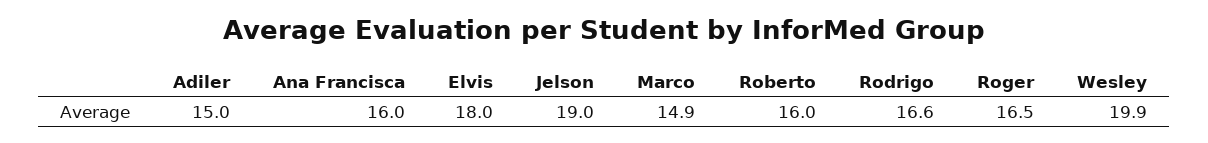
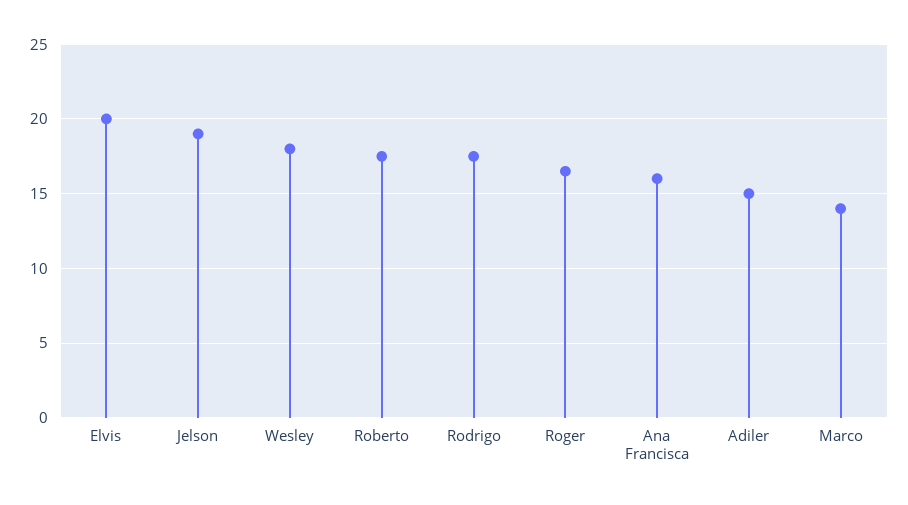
Elvis: 18 -> 20
Marco: 14.9 -> 14
Roberto: 16 -> 17.5
Rodrigo: 16.6 -> 17.5
Wesley: 19.9 -> 18

